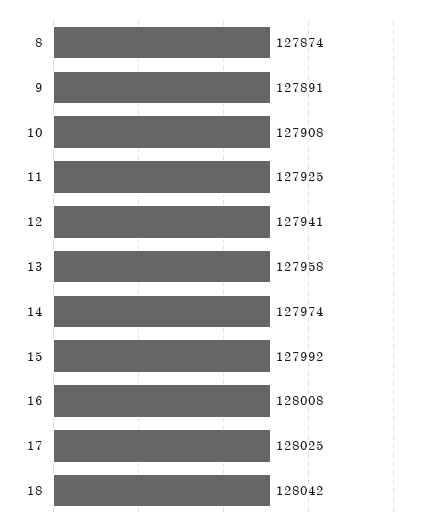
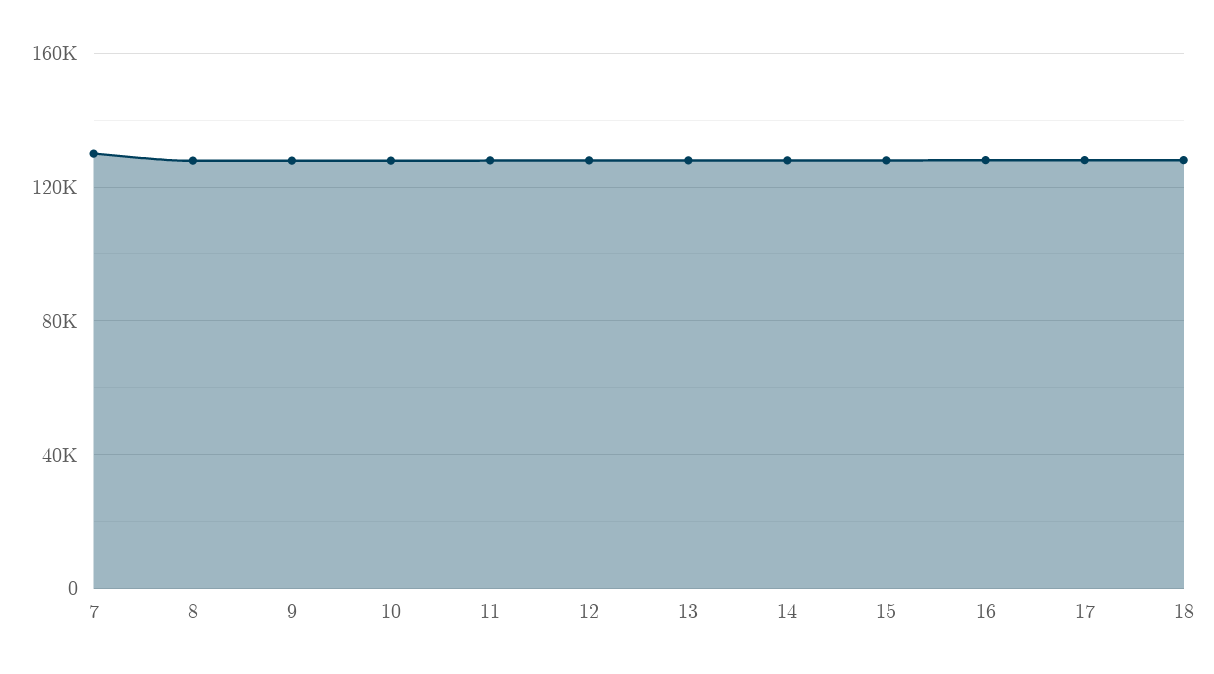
7: none -> 130000

